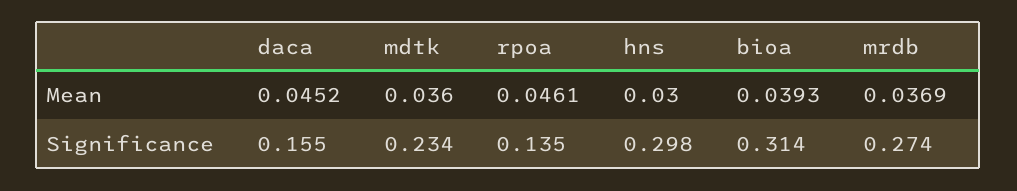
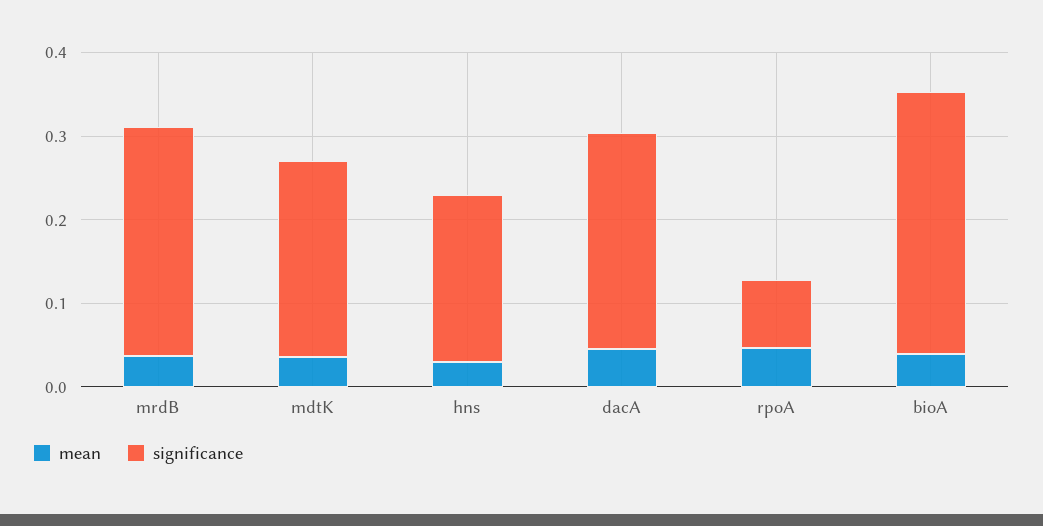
Significance, daca: 0.155 -> 0.26
Significance, rpoa: 0.135 -> 0.08
Significance, hns: 0.298 -> 0.2

